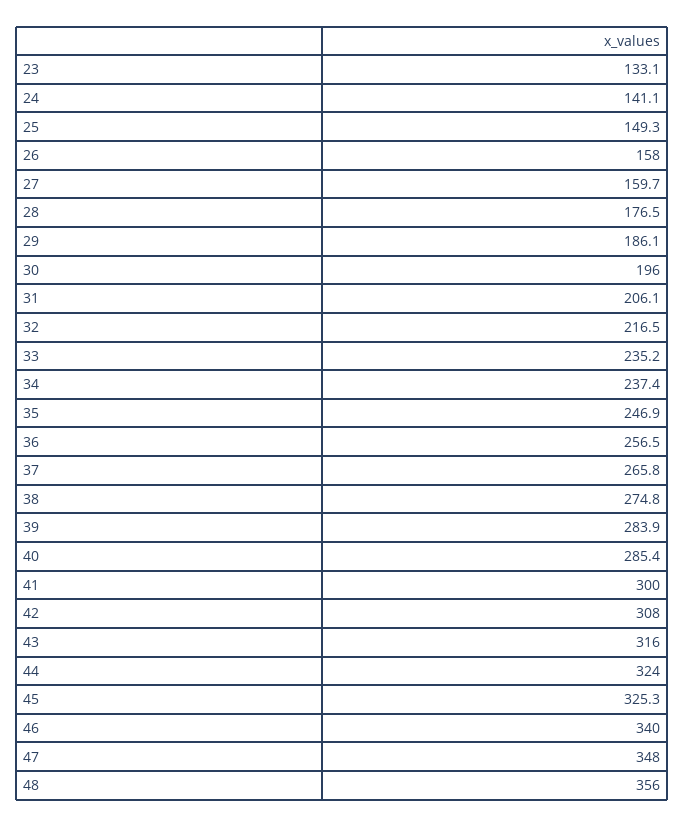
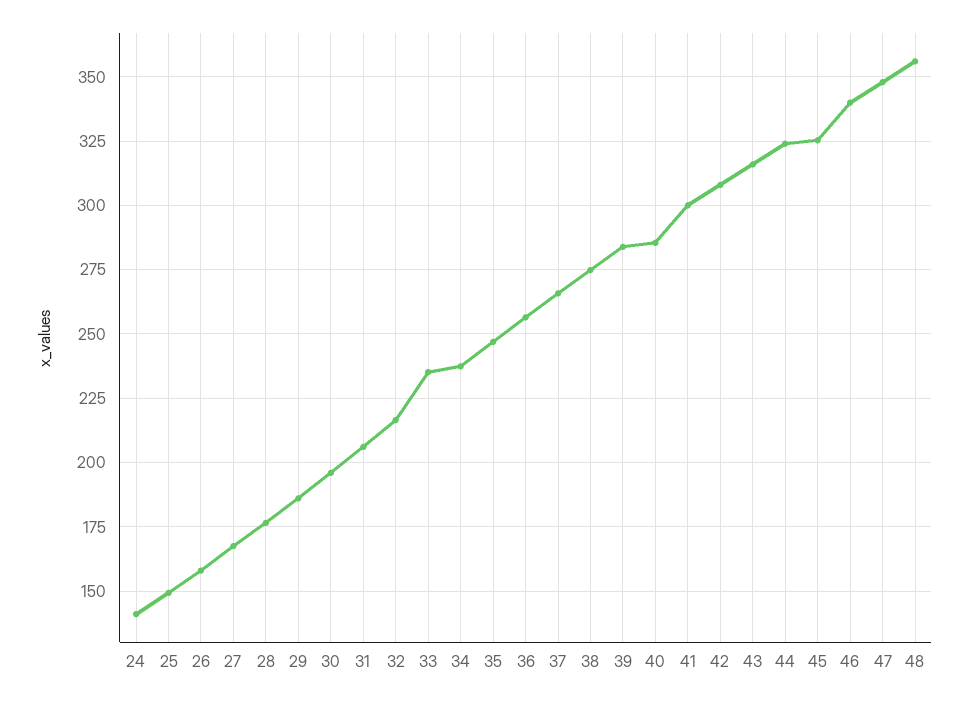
23: 133.1 -> none
27: 159.7 -> 167.5

